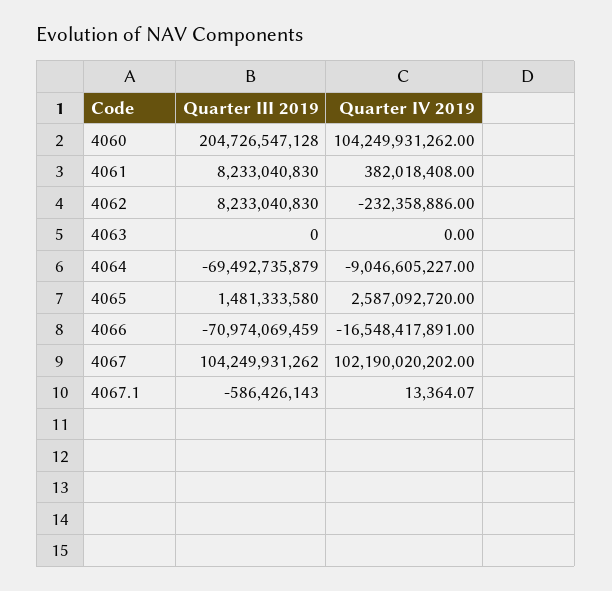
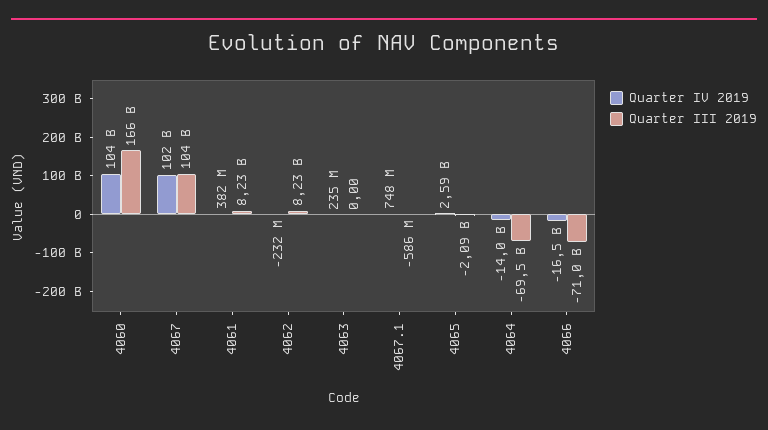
Quarter III 2019, 4060: 204726547128 -> 166000000000
Quarter IV 2019, 4063: 0 -> 235000000
Quarter IV 2019, 4064: -9046605227 -> -14000000000
Quarter III 2019, 4065: 1481333580 -> -2090000000
Quarter IV 2019, 4067.1: 13364.07 -> 748000000

